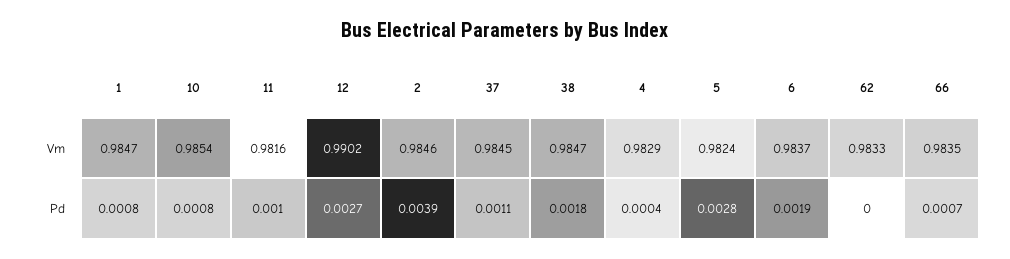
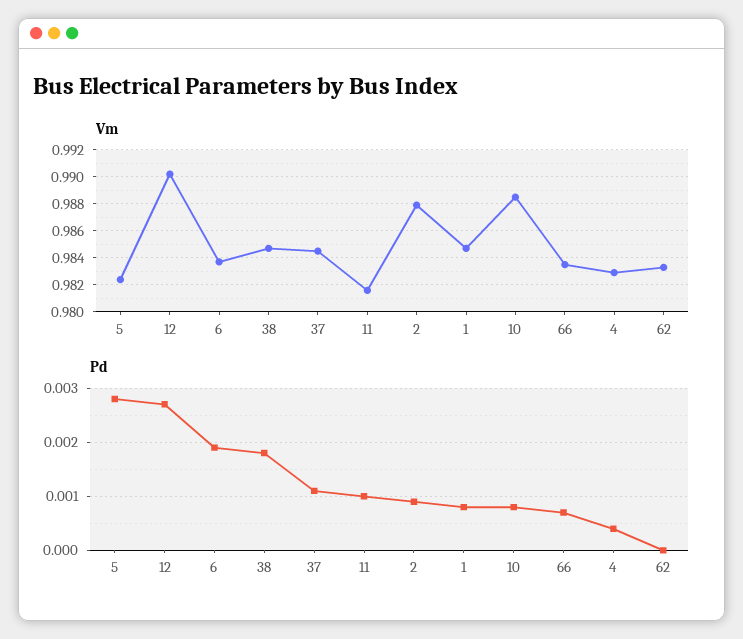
Vm, 10: 0.9854 -> 0.9885
Vm, 2: 0.9846 -> 0.988
Pd, 2: 0.0039 -> 0.001

